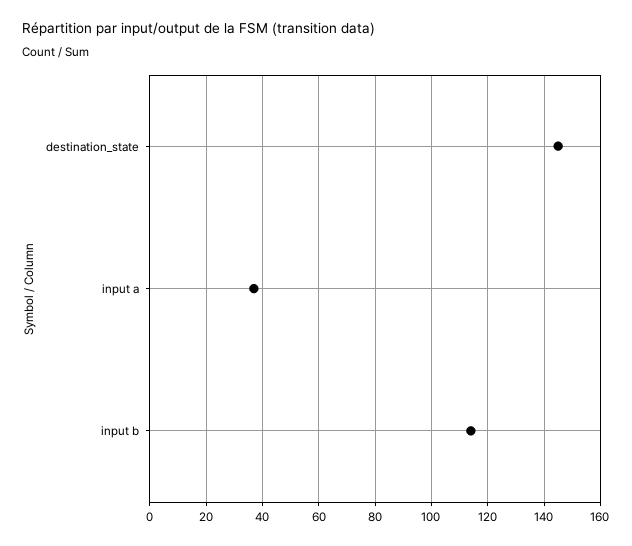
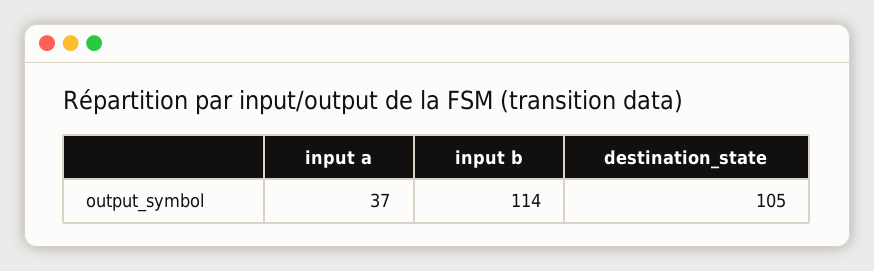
destination_state: 145 -> 105

